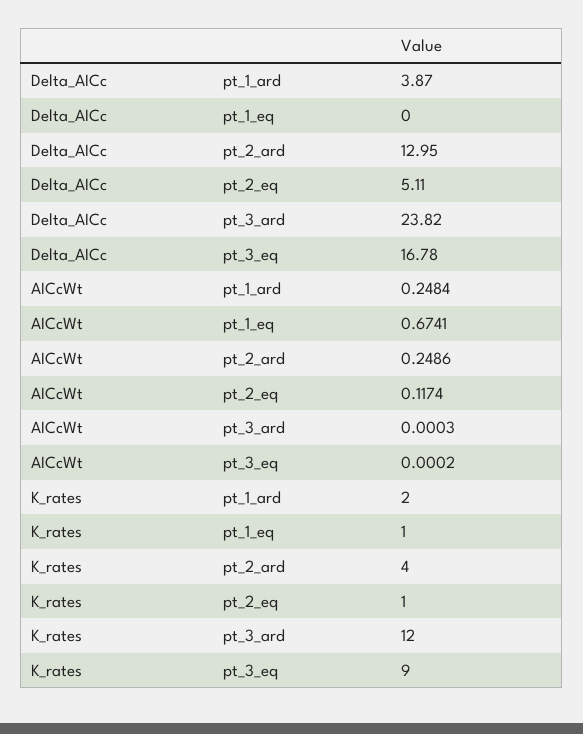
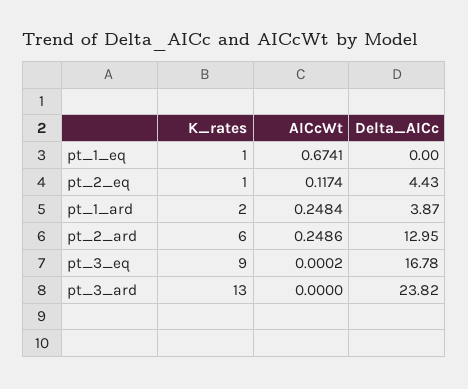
Delta_AICc, pt_2_eq: 5.11 -> 4.43
AICcWt, pt_3_ard: 0.0003 -> 0
K_rates, pt_2_ard: 4 -> 6
K_rates, pt_3_ard: 12 -> 13

